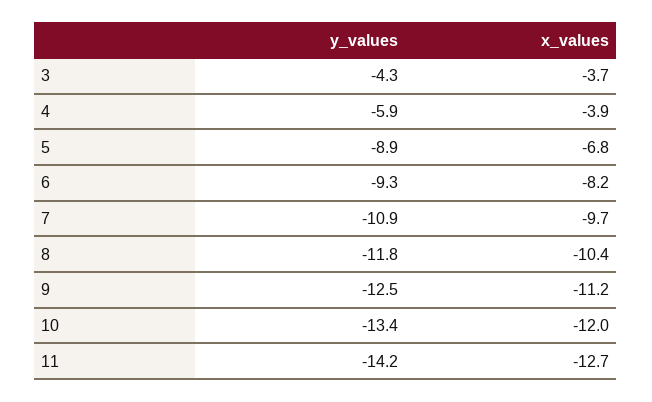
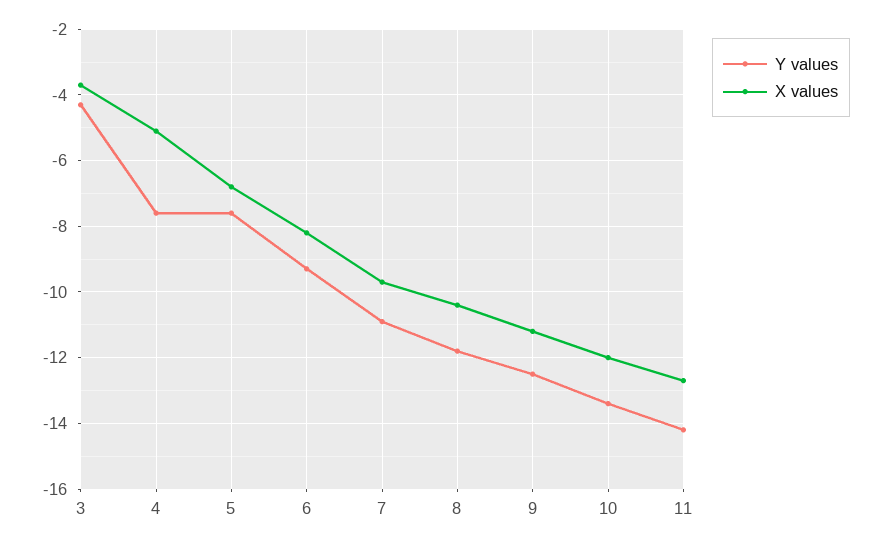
y_values, 4: -5.9 -> -7.5
x_values, 4: -3.9 -> -5
y_values, 5: -8.9 -> -7.5

